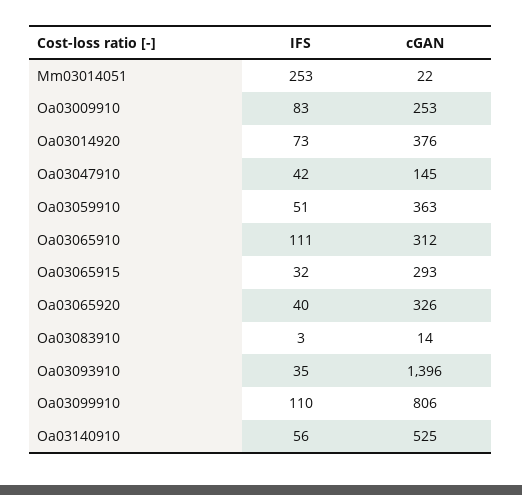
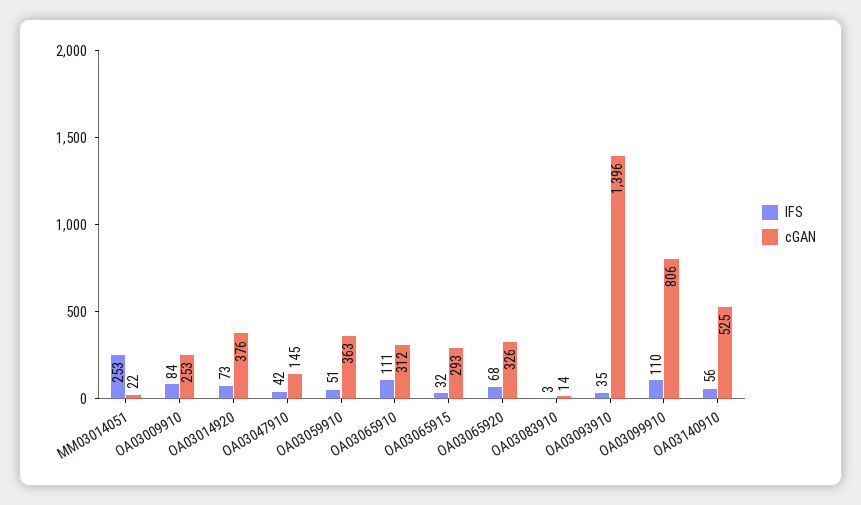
IFS, Oa03009910: 83 -> 84
IFS, Oa03065920: 40 -> 68

